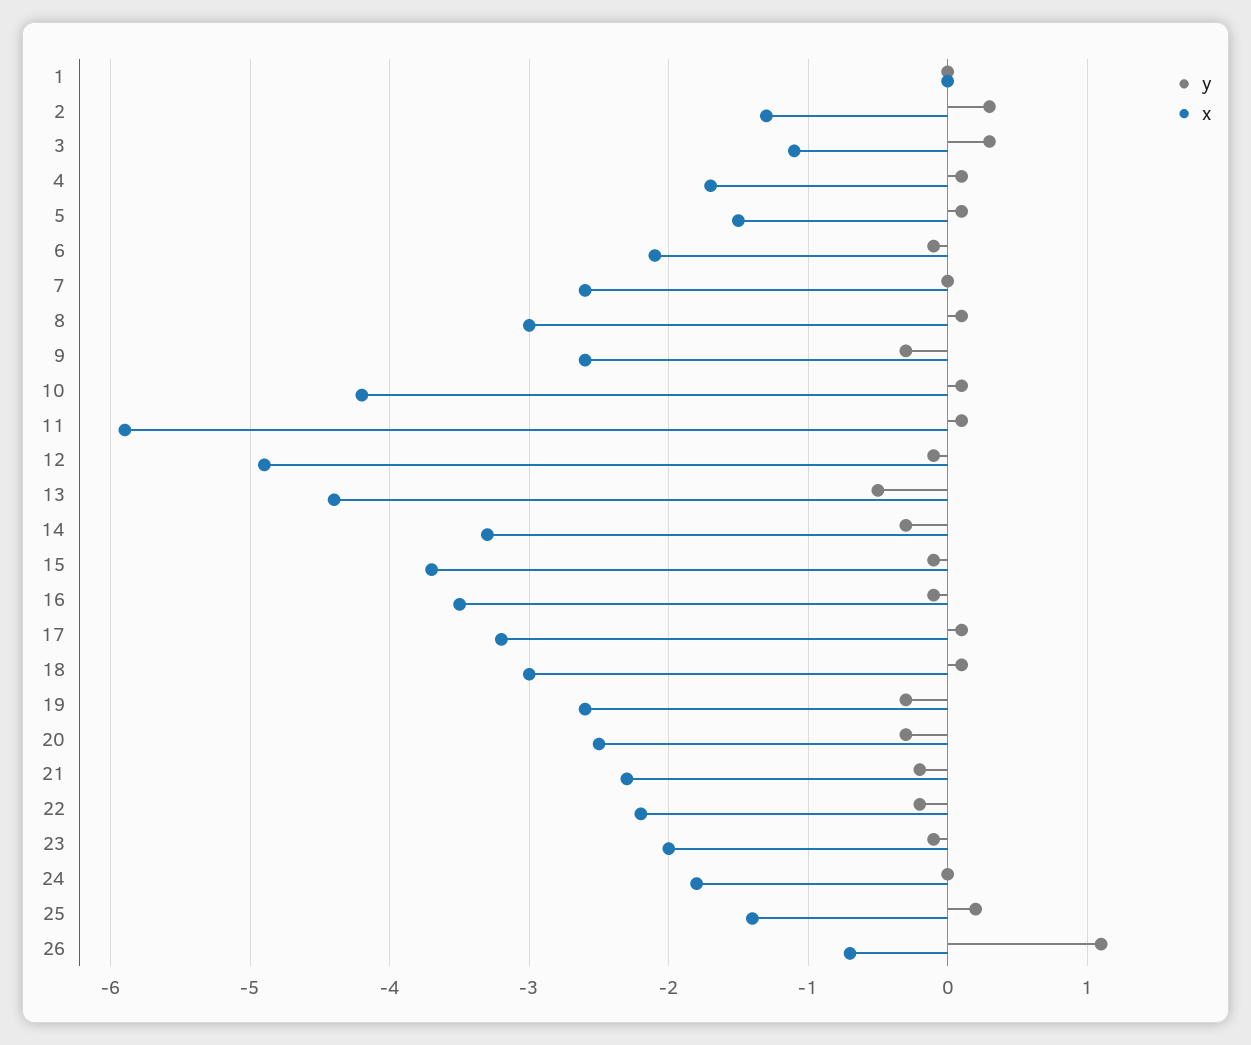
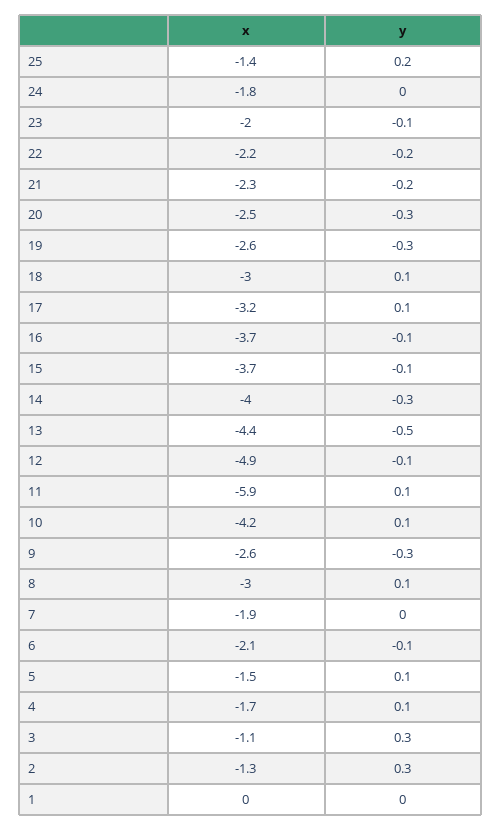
x, 7: -2.6 -> -1.9
x, 14: -3.3 -> -4
x, 16: -3.5 -> -3.7
y, 26: 1.1 -> none
x, 26: -0.7 -> none

